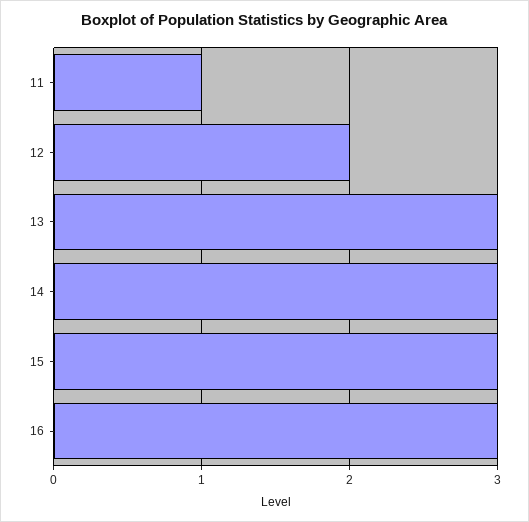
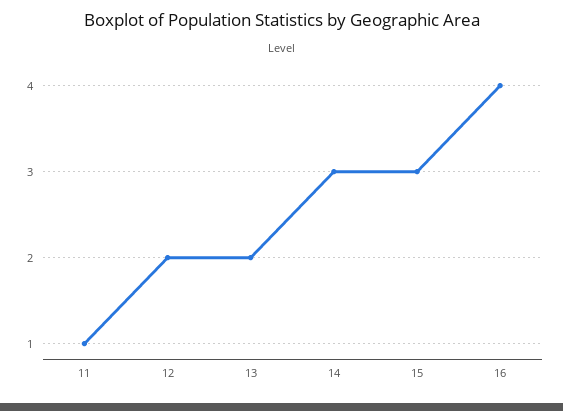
13: 3 -> 2
16: 3 -> 4

